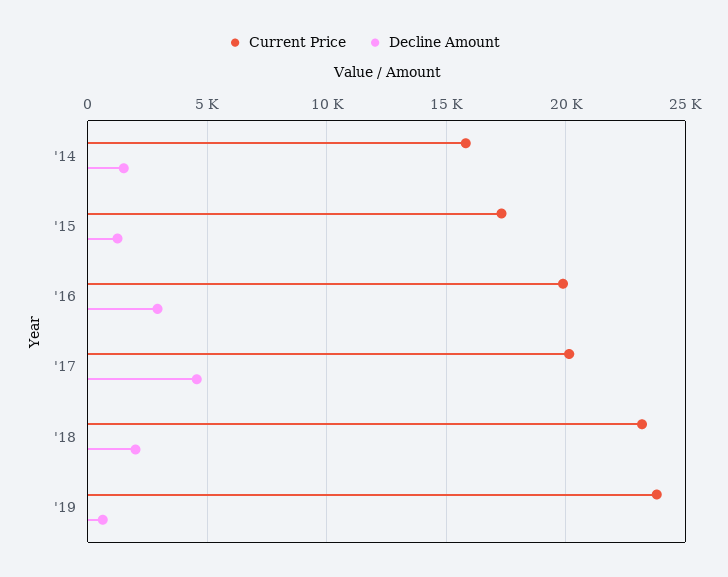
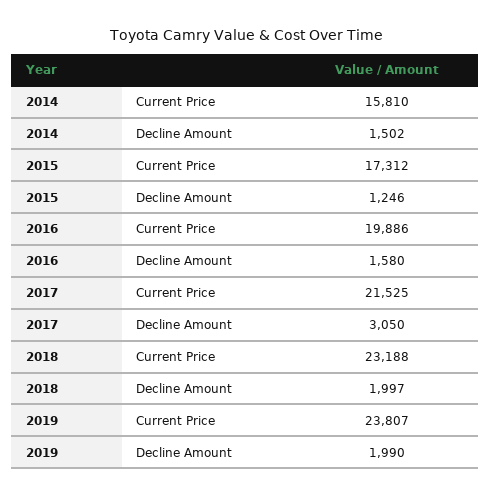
Decline Amount, '16: 3000 -> 1580
Current Price, '17: 20000 -> 21525
Decline Amount, '17: 4500 -> 3050
Decline Amount, '19: 500 -> 1990

